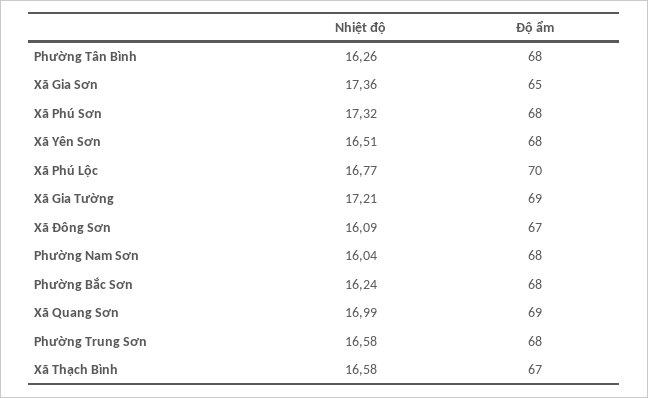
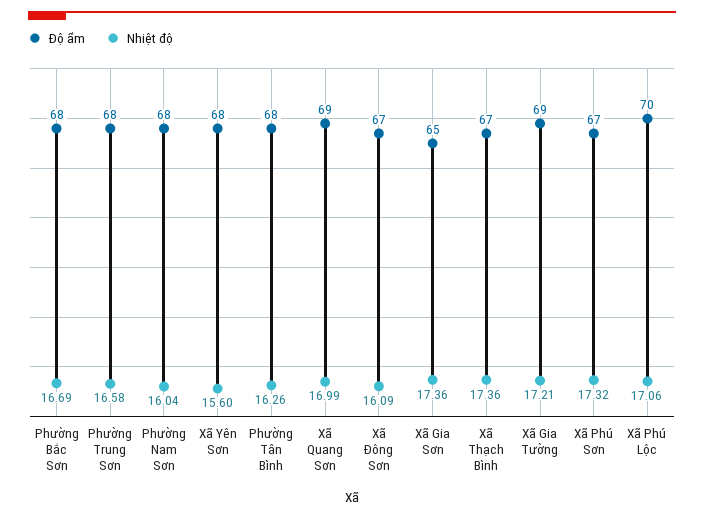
Độ ẩm, Xã Phú Sơn: 68 -> 67
Nhiệt độ, Xã Yên Sơn: 16.51 -> 15.6
Nhiệt độ, Xã Phú Lộc: 16.77 -> 17.06
Nhiệt độ, Phường Bắc Sơn: 16.24 -> 16.69
Nhiệt độ, Xã Thạch Bình: 16.58 -> 17.36

